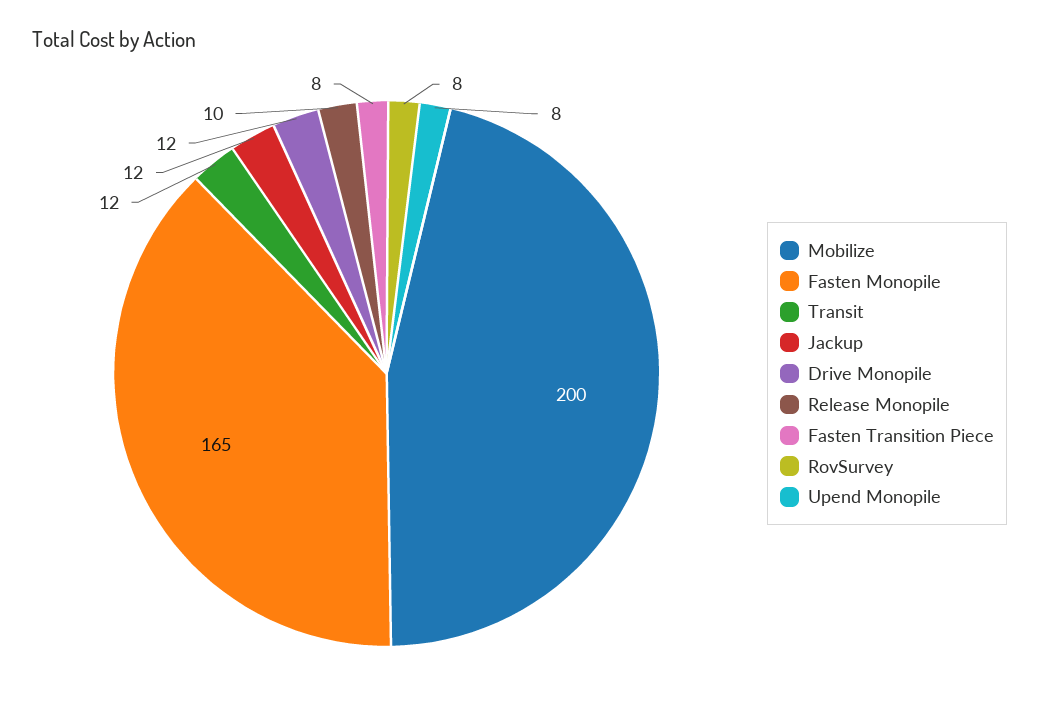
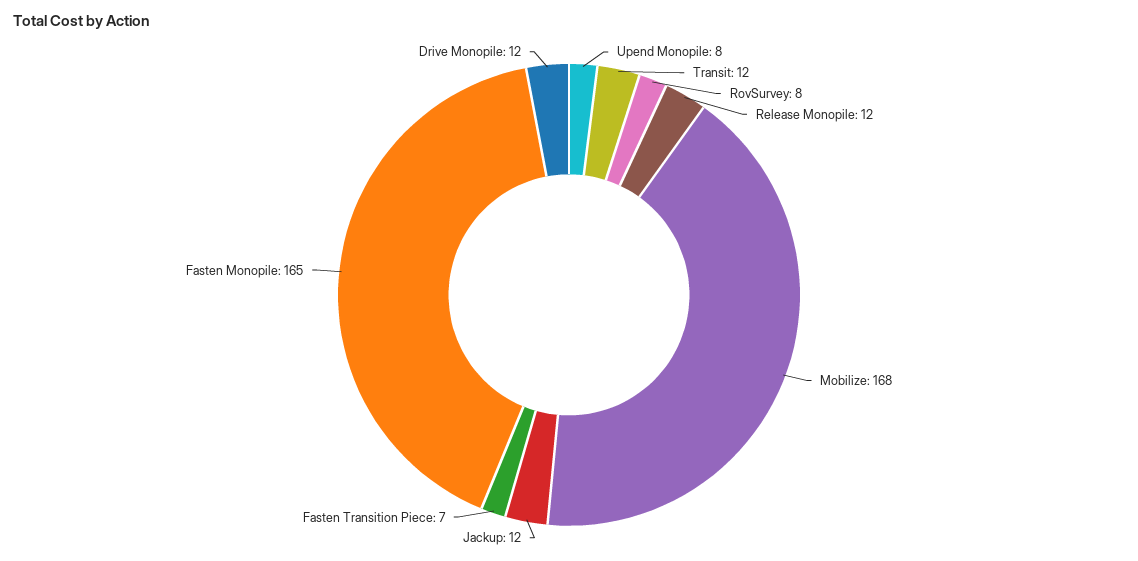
Mobilize: 200 -> 168
Release Monopile: 10 -> 12
Fasten Transition Piece: 8 -> 7

